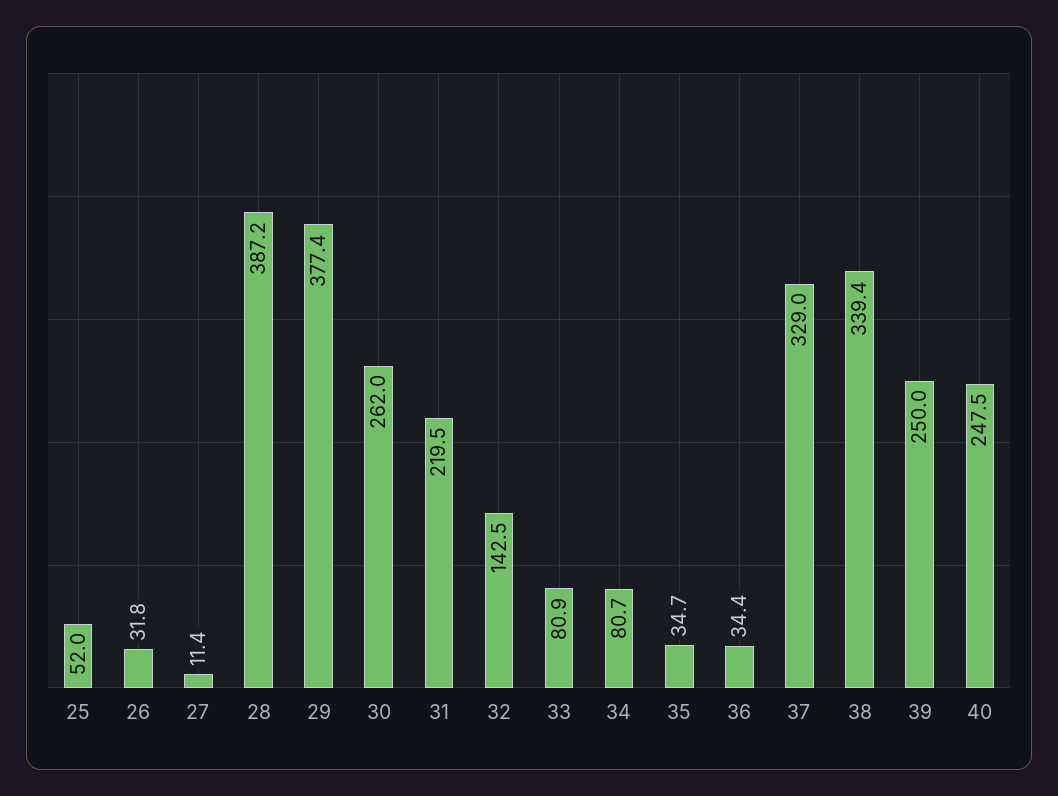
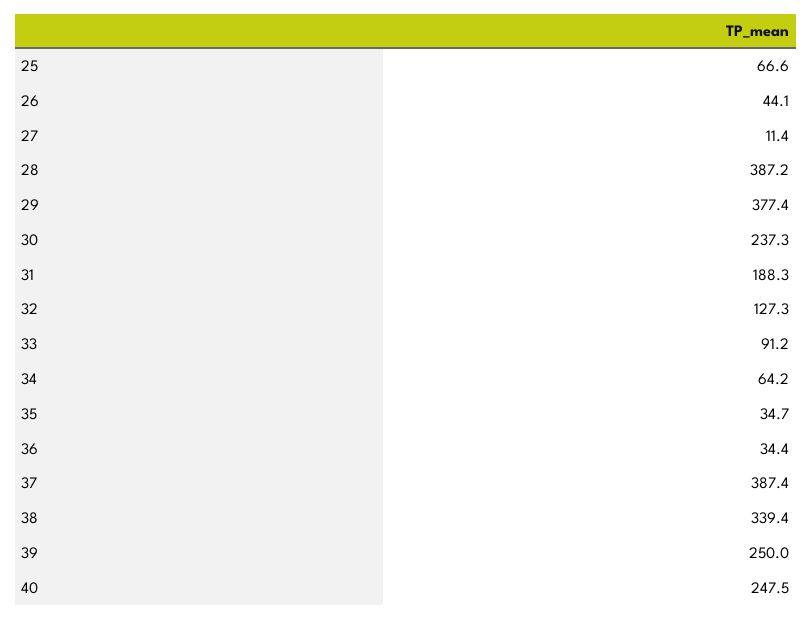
25: 52 -> 66.6
26: 31.8 -> 44.1
30: 262 -> 237.3
31: 219.5 -> 188.3
32: 142.5 -> 127.3
33: 80.9 -> 91.2
34: 80.7 -> 64.2
37: 329 -> 387.4

